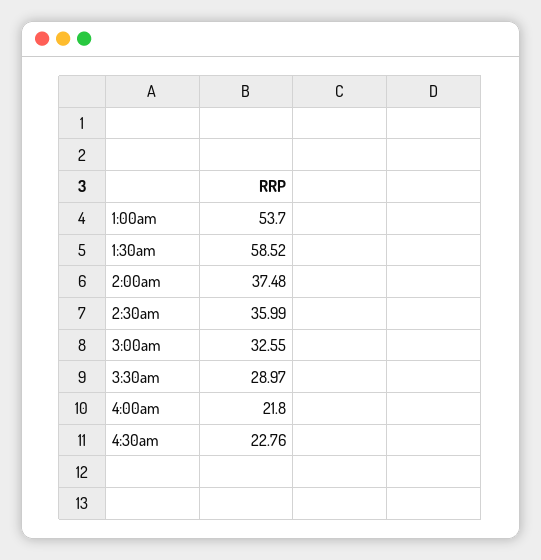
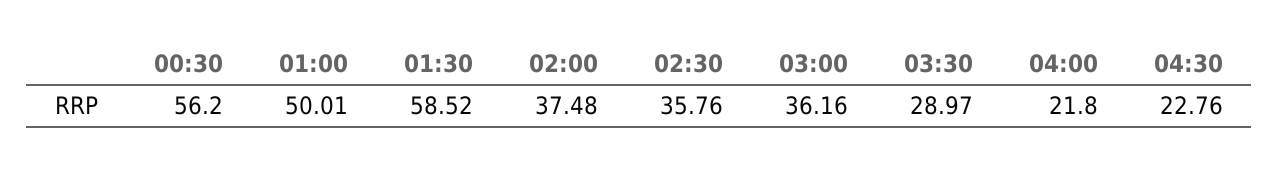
1:00am: 53.7 -> 50.01
2:30am: 35.99 -> 35.76
3:00am: 32.55 -> 36.16
00:30: none -> 56.2

